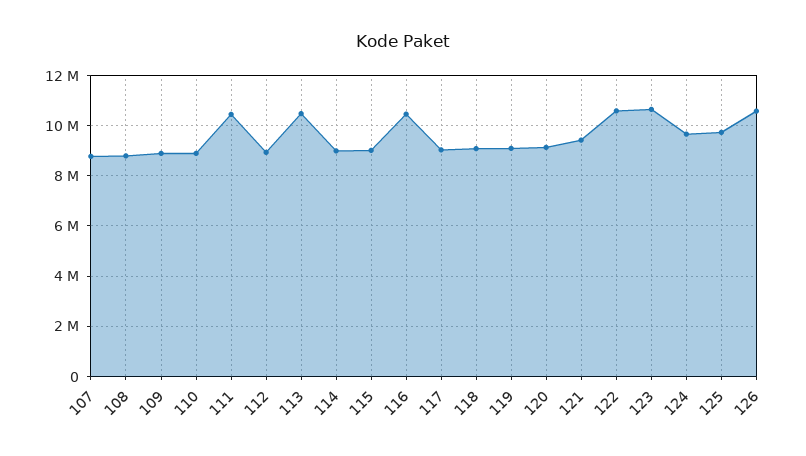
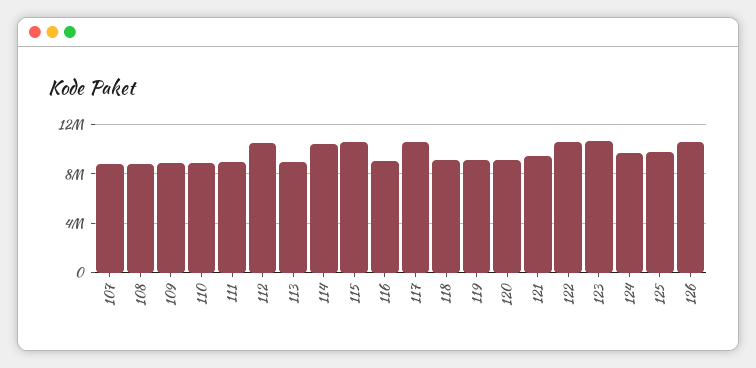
111: 10500000 -> 9000000
112: 9000000 -> 10500000
113: 10500000 -> 9000000
114: 9000000 -> 10500000
115: 9000000 -> 10500000
116: 10500000 -> 9000000
117: 9000000 -> 10500000

